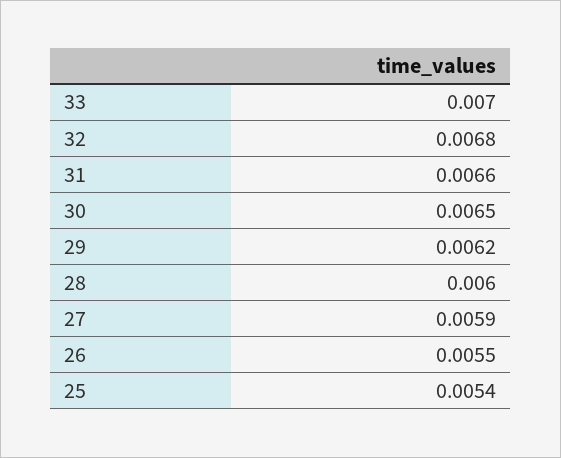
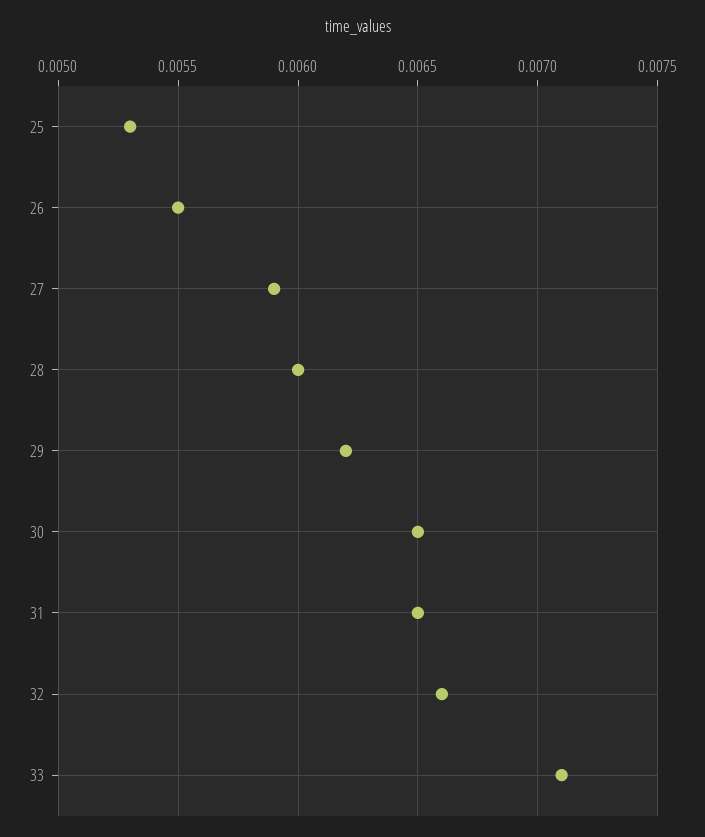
33: 0.007 -> 0.0071
32: 0.0068 -> 0.0066
31: 0.0066 -> 0.0065
25: 0.0054 -> 0.0053

